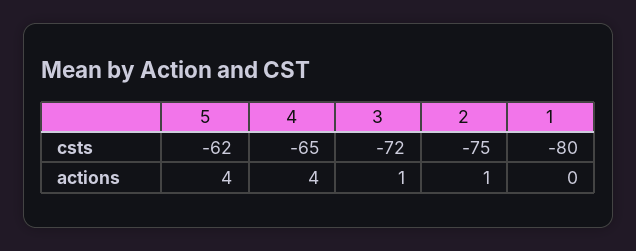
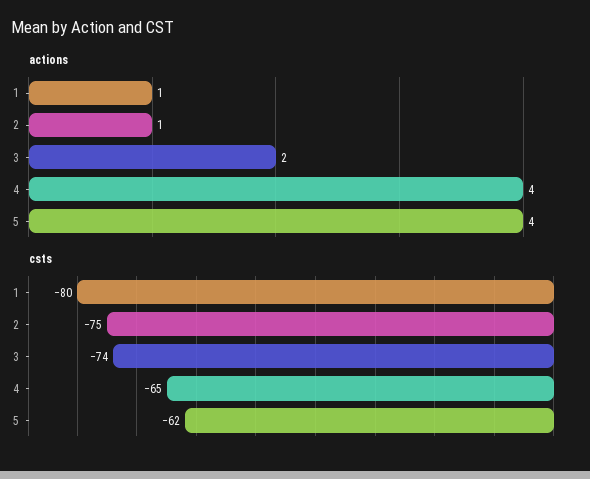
csts, 3: -72 -> -74
actions, 3: 1 -> 2
actions, 1: 0 -> 1

